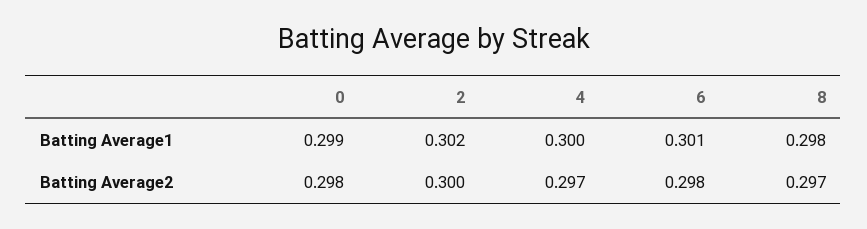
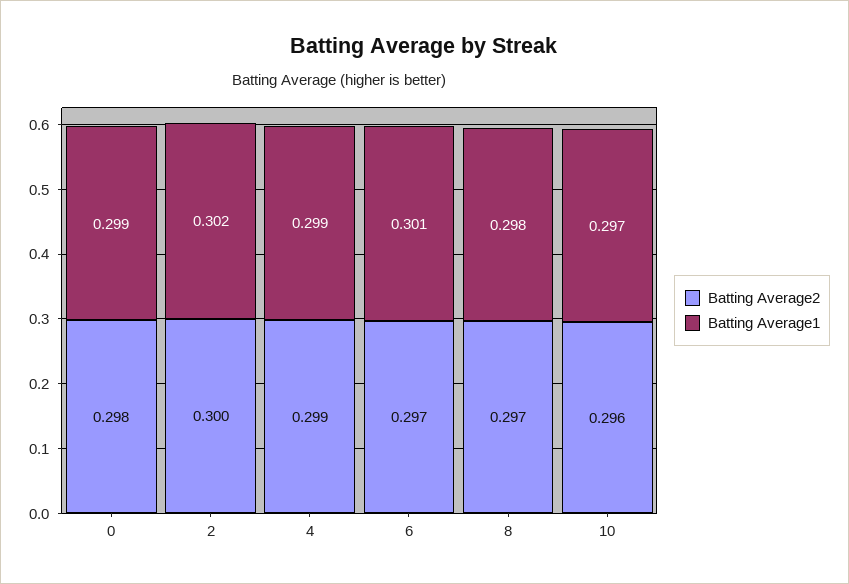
Batting Average1, 4: 0.3 -> 0.299
Batting Average2, 4: 0.297 -> 0.299
Batting Average2, 6: 0.298 -> 0.297
Batting Average2, 10: none -> 0.296
Batting Average1, 10: none -> 0.297

